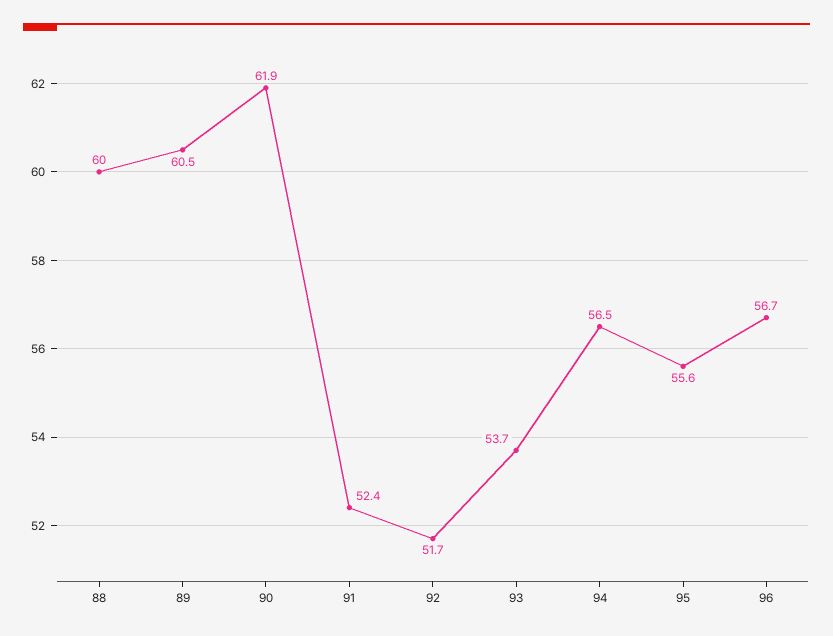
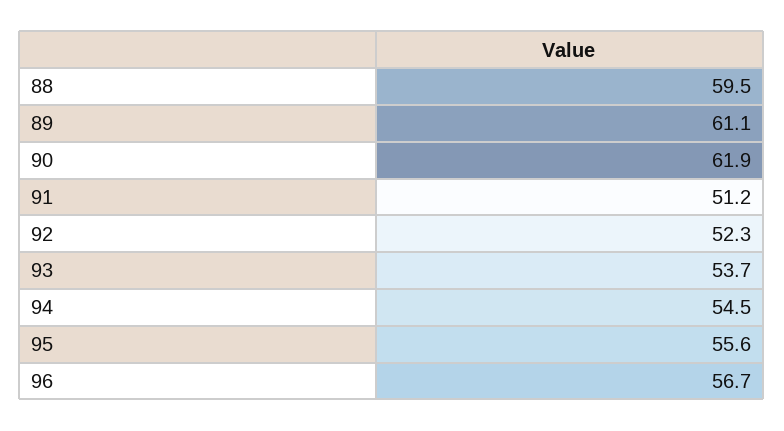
88: 60 -> 59.5
89: 60.5 -> 61.1
91: 52.4 -> 51.2
92: 51.7 -> 52.3
94: 56.5 -> 54.5

